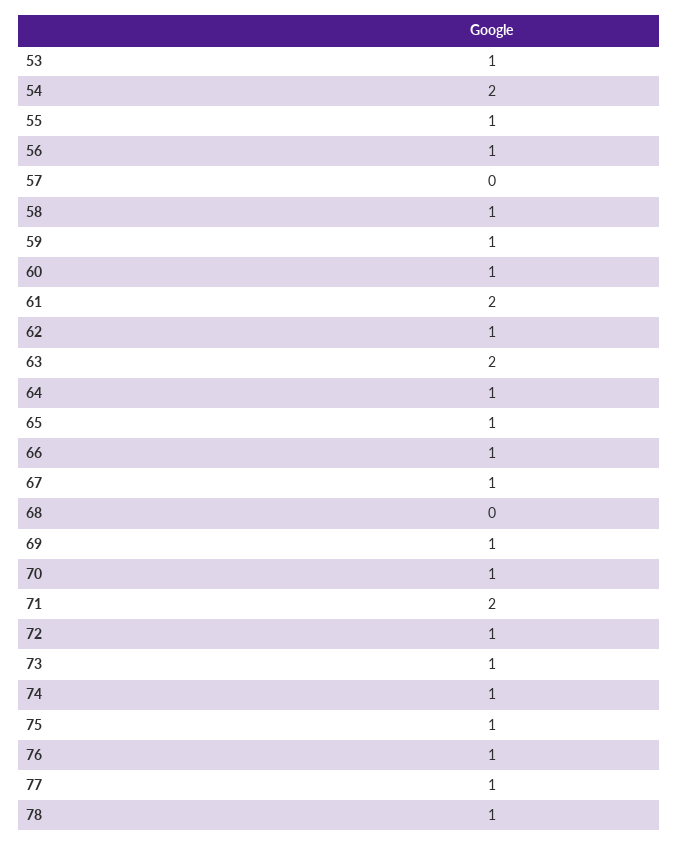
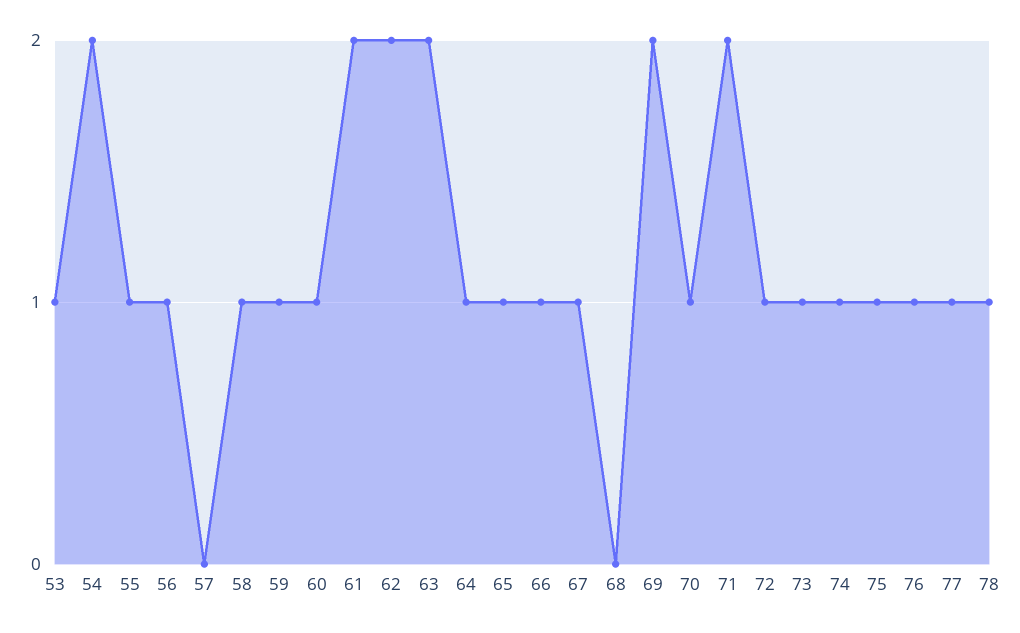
62: 1 -> 2
69: 1 -> 2

